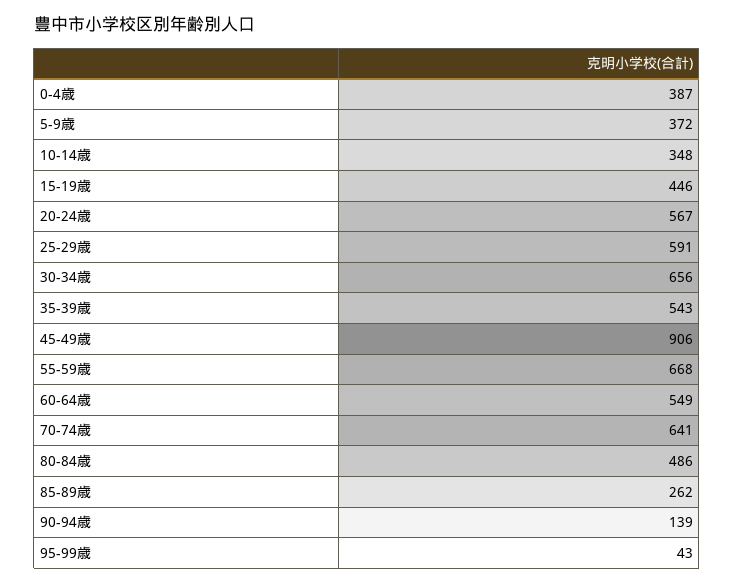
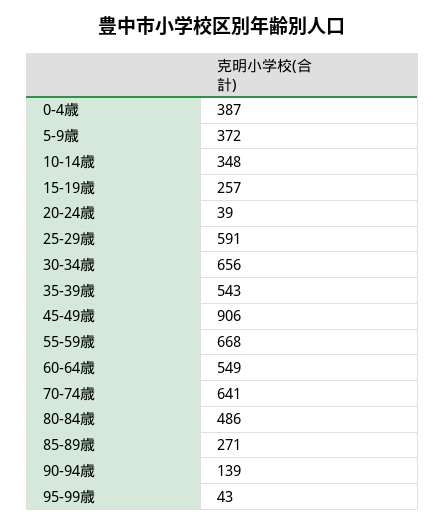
15-19歳: 446 -> 257
20-24歳: 567 -> 39
85-89歳: 262 -> 271

